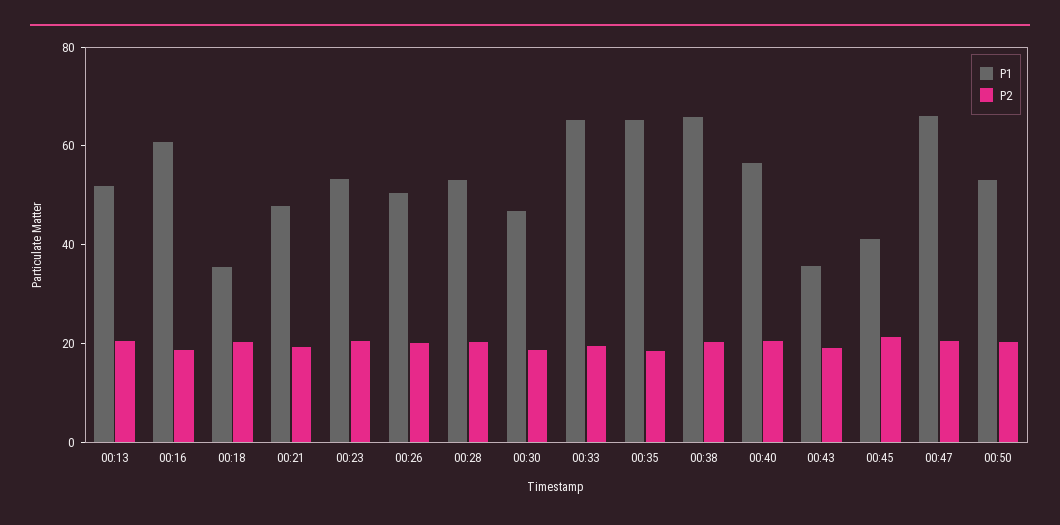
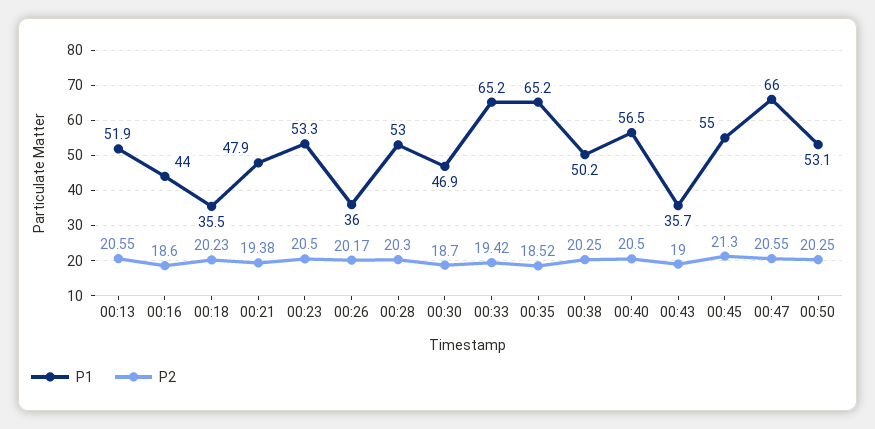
P1, 00:16: 60 -> 44
P1, 00:26: 50 -> 36
P1, 00:38: 65 -> 50.2
P1, 00:45: 40 -> 55

